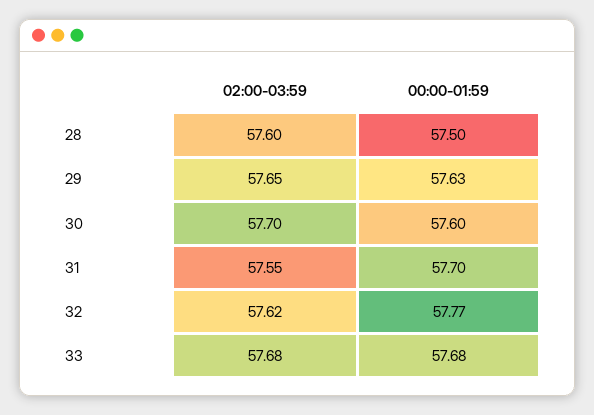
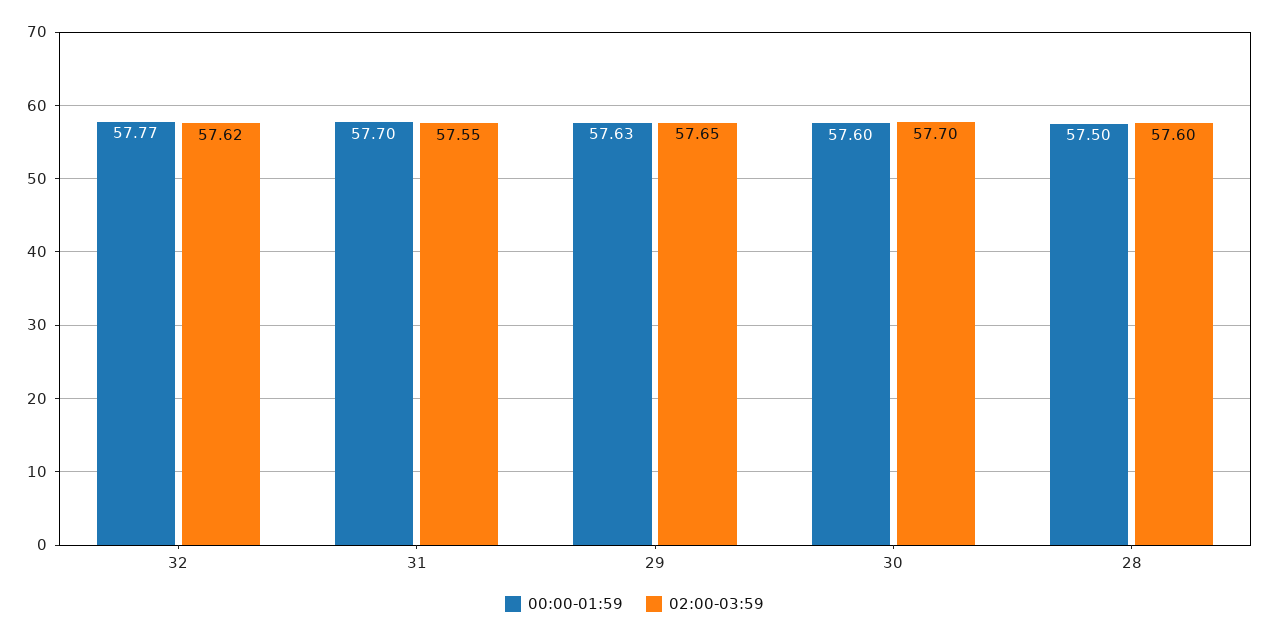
02:00-03:59, 33: 57.68 -> none
00:00-01:59, 33: 57.68 -> none

